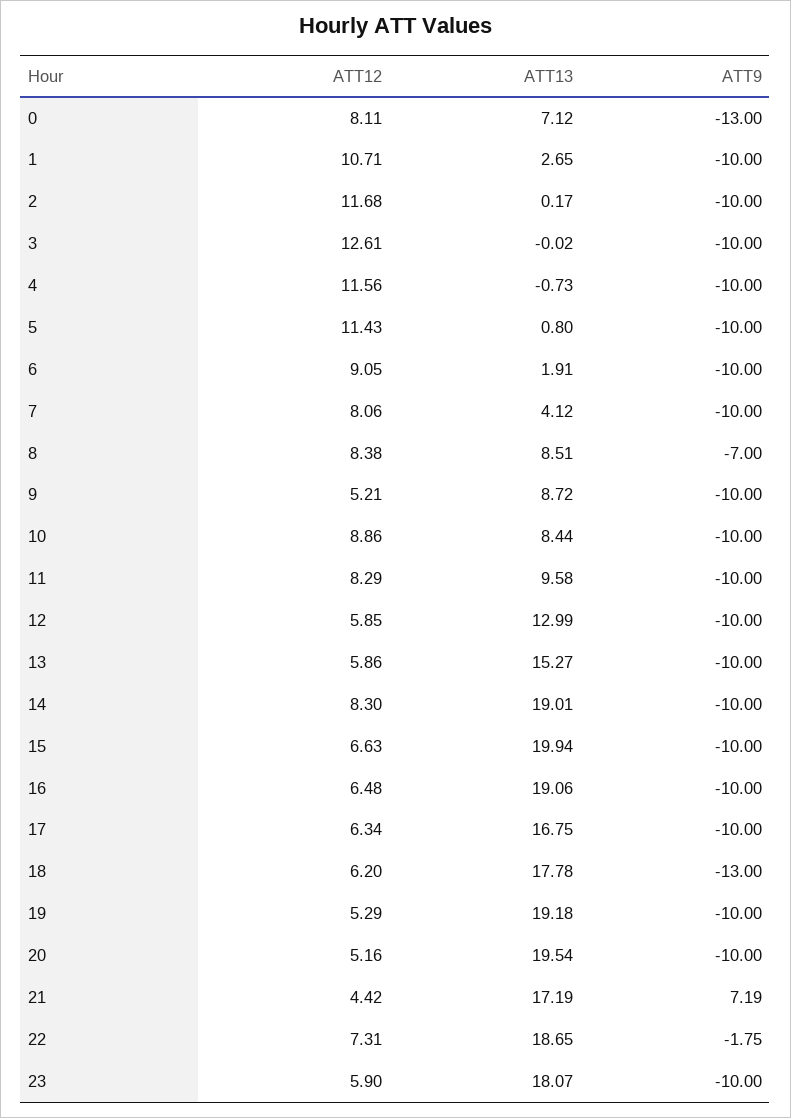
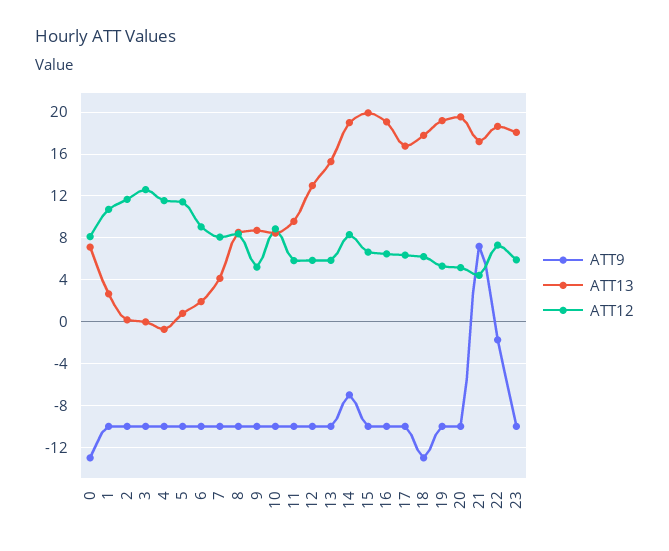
ATT9, 8: -7 -> -10
ATT12, 11: 8.29 -> 6
ATT9, 14: -10 -> -7

